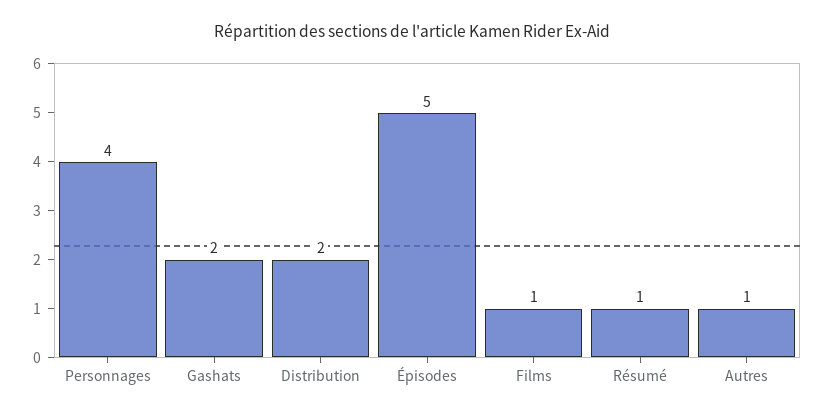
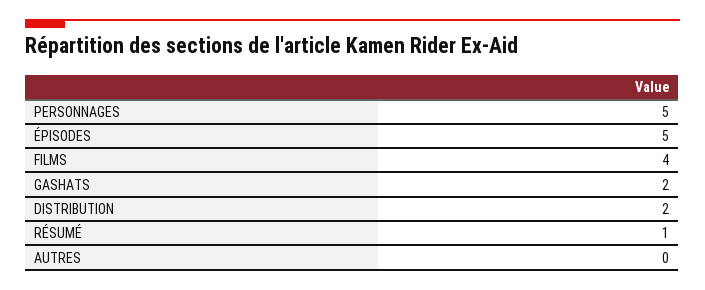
Personnages: 4 -> 5
Films: 1 -> 4
Autres: 1 -> 0

